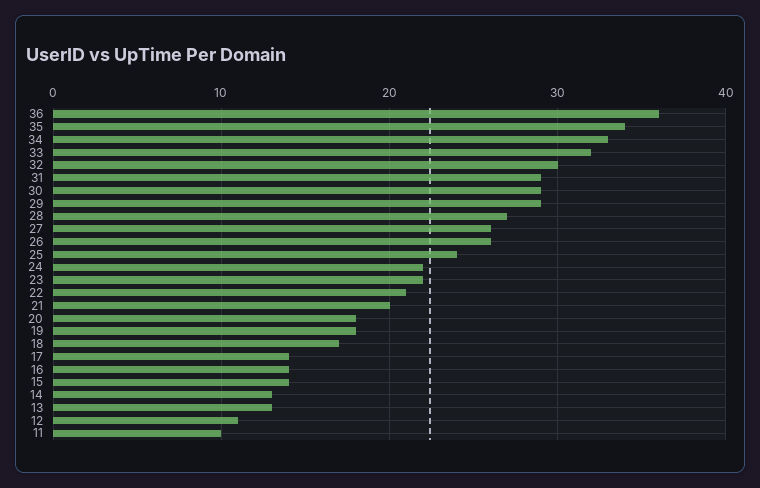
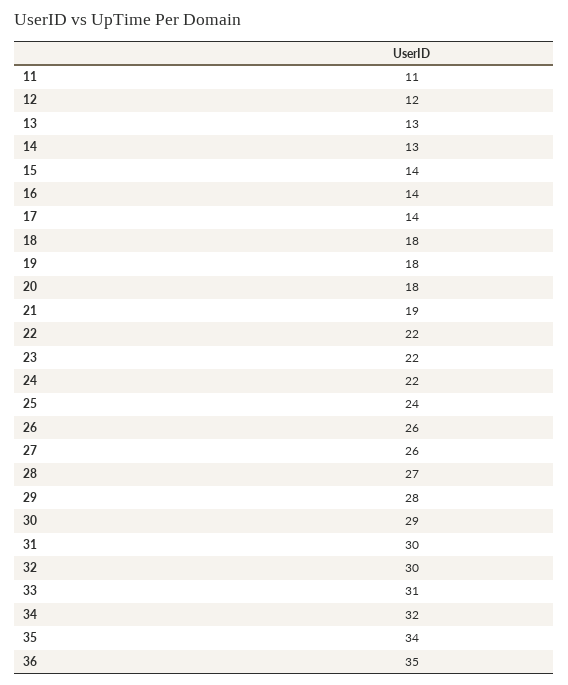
36: 36 -> 35
34: 33 -> 32
33: 32 -> 31
31: 29 -> 30
29: 29 -> 28
22: 21 -> 22
21: 20 -> 19
18: 17 -> 18
12: 11 -> 12
11: 10 -> 11

